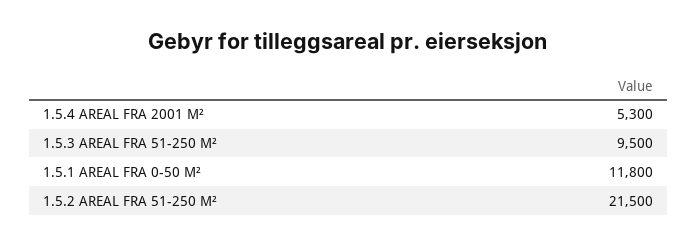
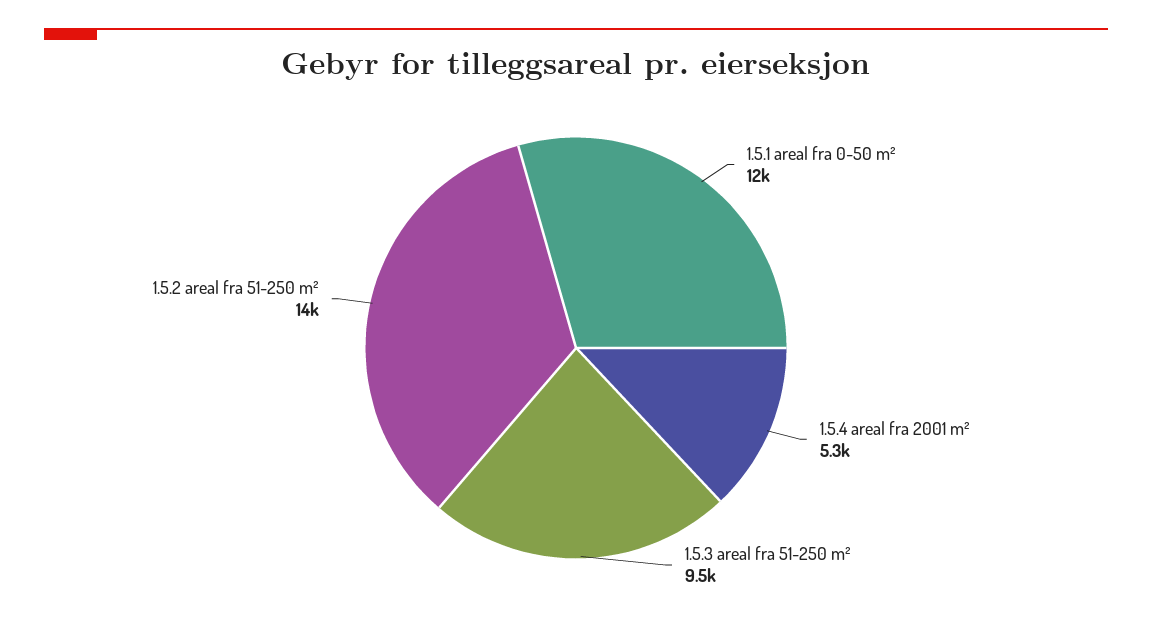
1.5.2 AREAL FRA 51-250 M²: 21500 -> 14000

